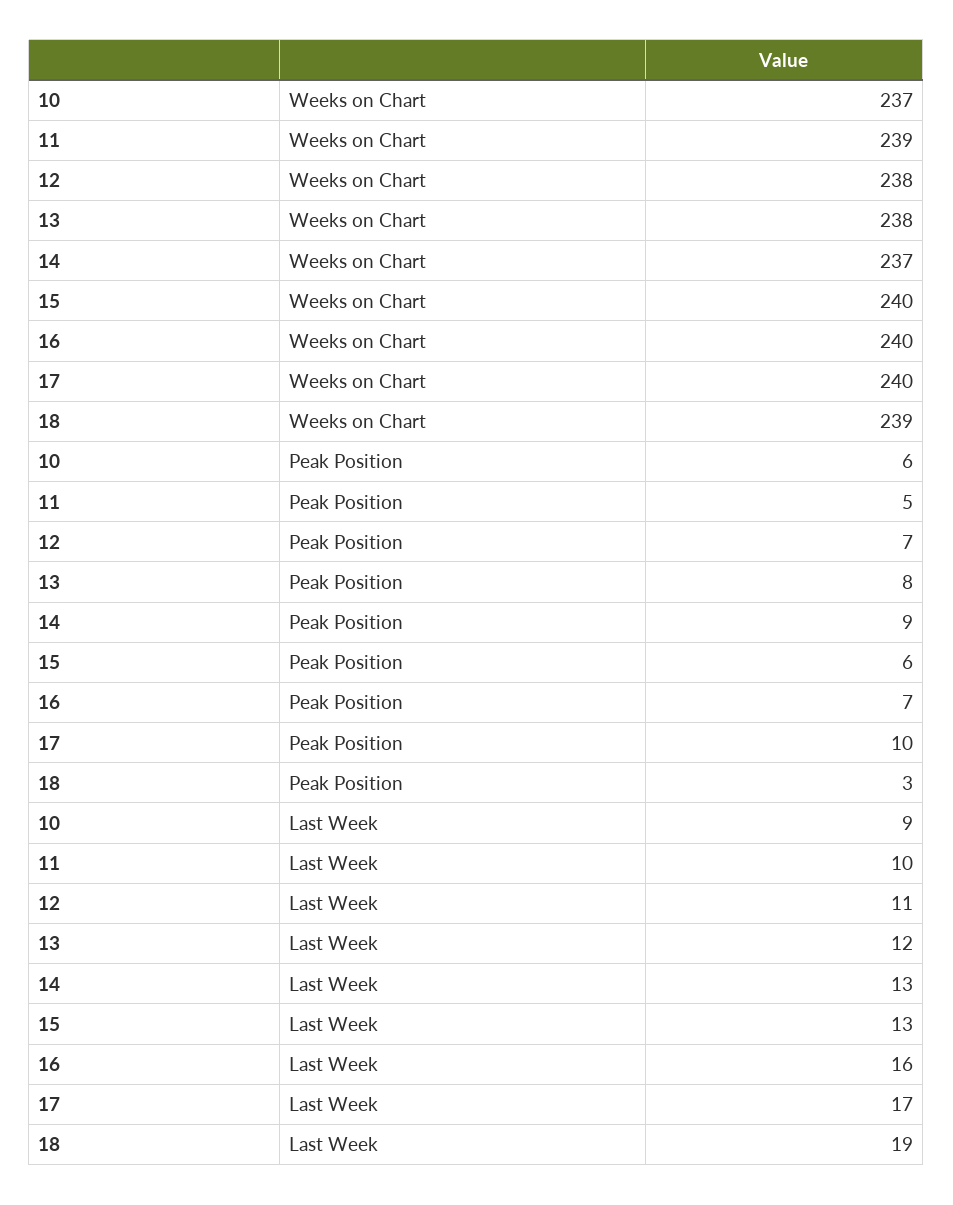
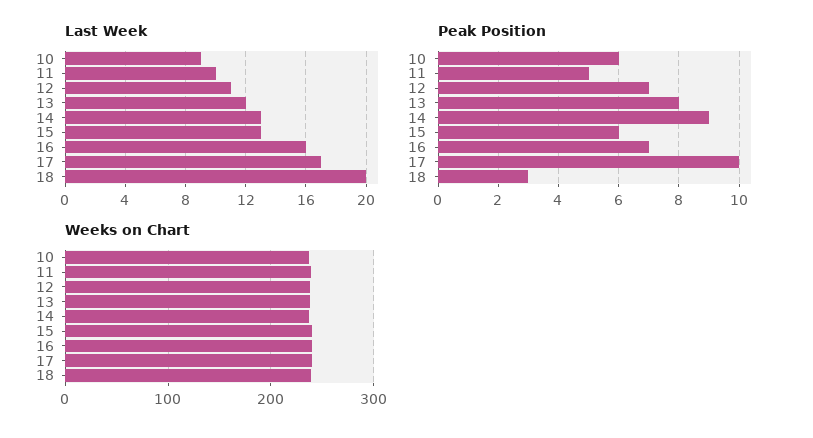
Last Week, 18: 19 -> 20

